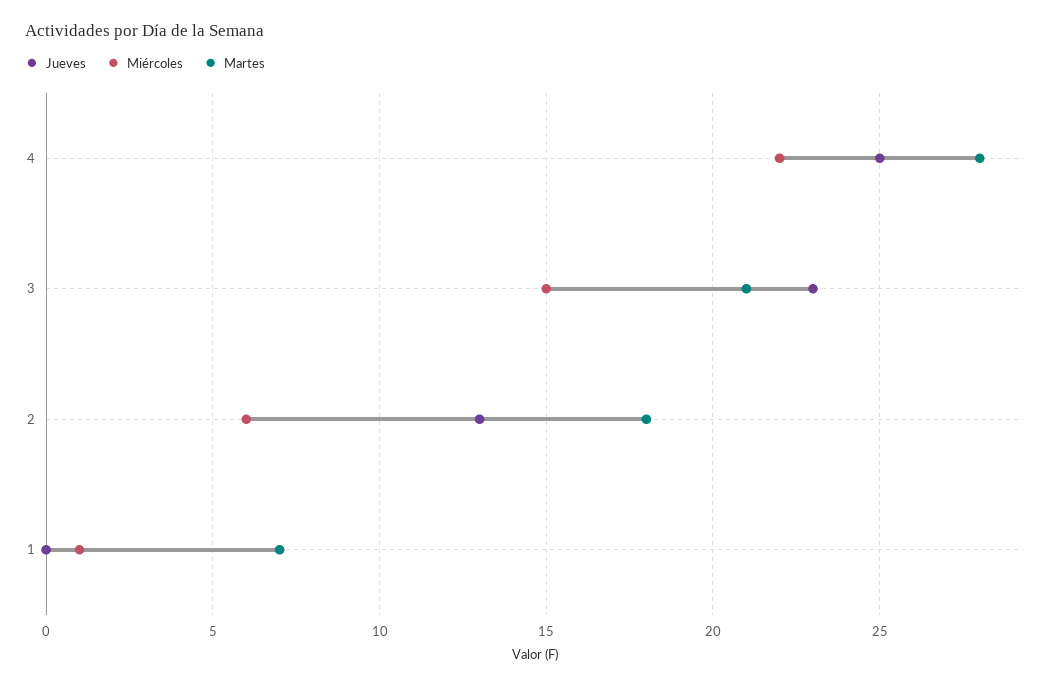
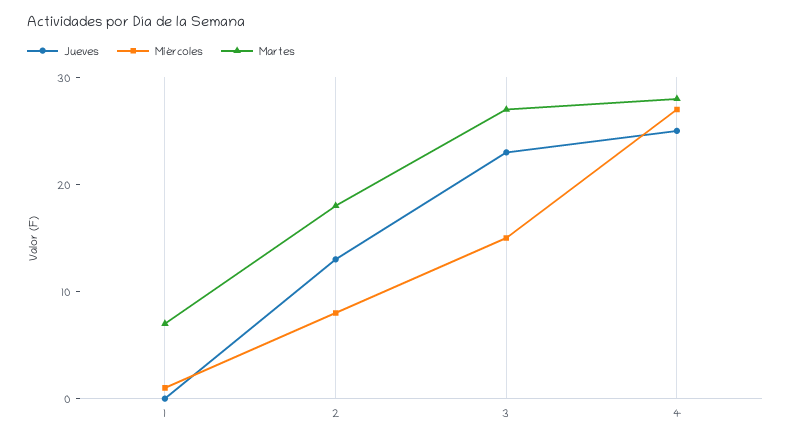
Miércoles, 4: 22 -> 27
Martes, 3: 21 -> 27
Miércoles, 2: 6 -> 8

